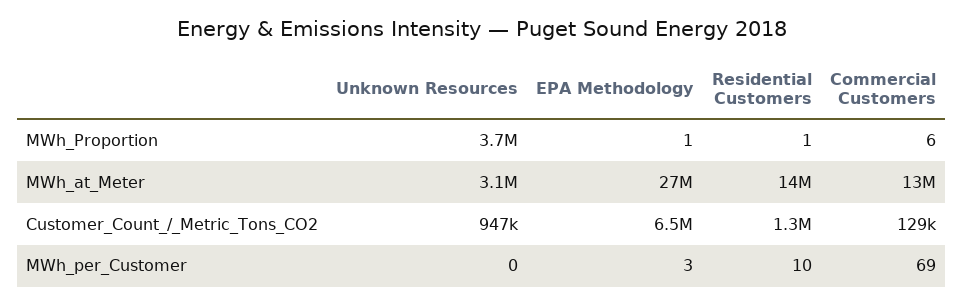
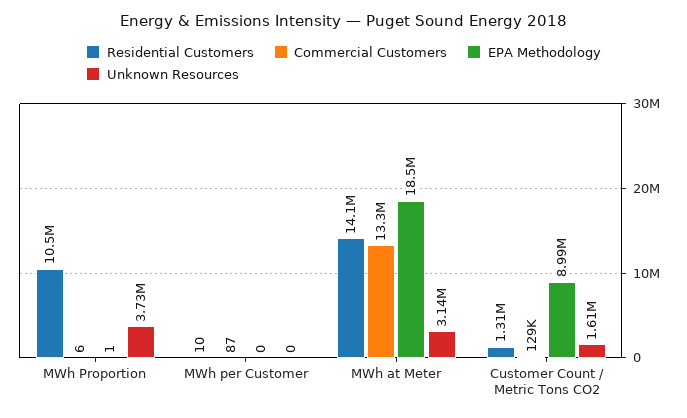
Residential Customers, MWh_Proportion: 1 -> 10500000
EPA Methodology, MWh_at_Meter: 27000000 -> 18500000
Unknown Resources, Customer_Count_/_Metric_Tons_CO2: 947000 -> 1610000
EPA Methodology, Customer_Count_/_Metric_Tons_CO2: 6500000 -> 8990000
EPA Methodology, MWh_per_Customer: 3 -> 0
Commercial Customers, MWh_per_Customer: 69 -> 87

